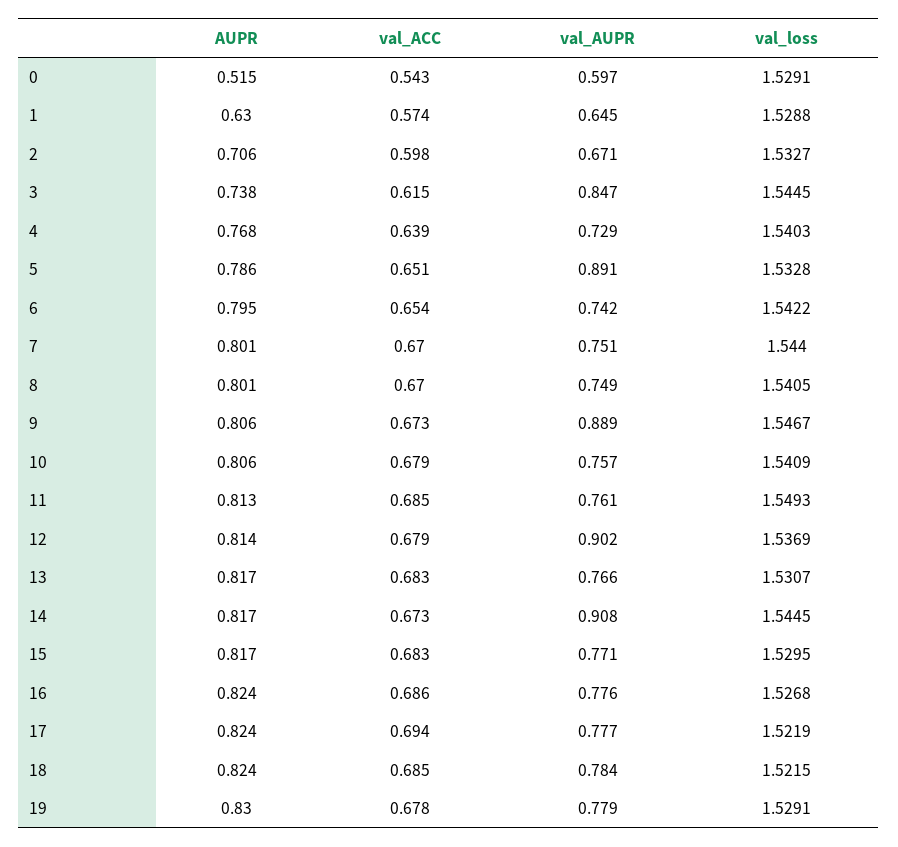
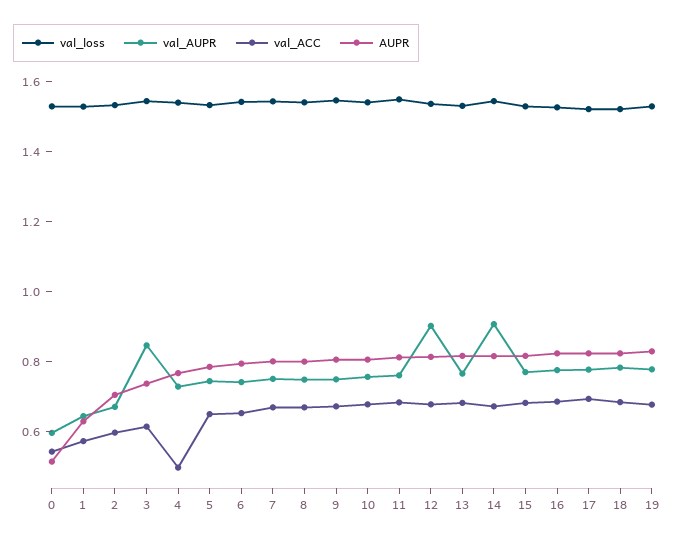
val_ACC, 4: 0.639 -> 0.5
val_AUPR, 5: 0.891 -> 0.75
val_AUPR, 9: 0.889 -> 0.75

